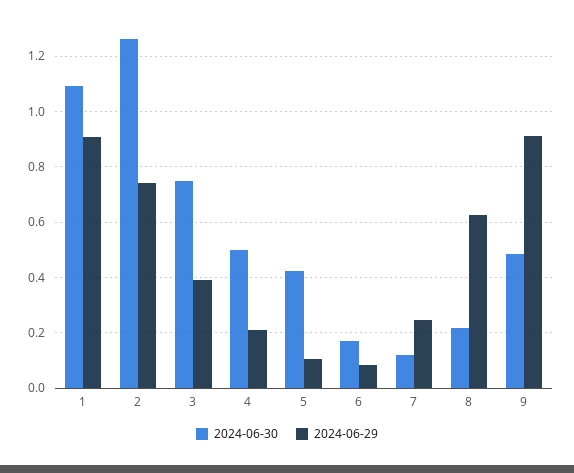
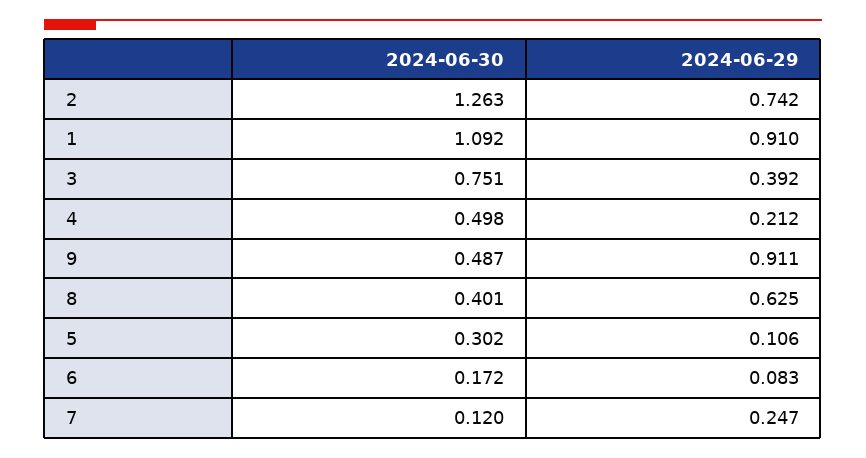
2024-06-30, 5: 0.425 -> 0.302
2024-06-30, 8: 0.225 -> 0.401

